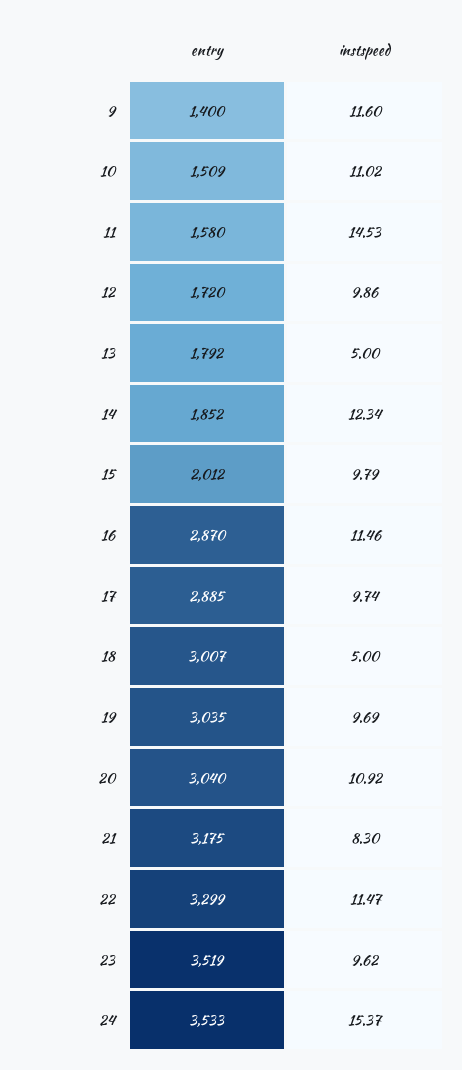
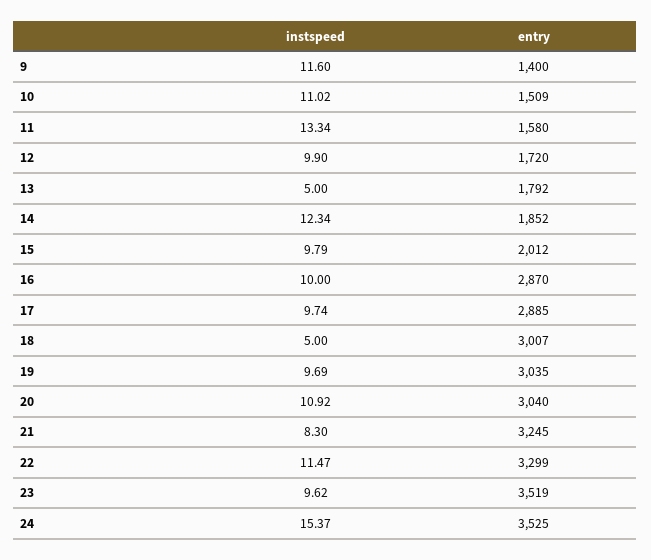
instspeed, 11: 14.53 -> 13.34
instspeed, 12: 9.86 -> 9.9
instspeed, 16: 11.46 -> 10
entry, 21: 3175 -> 3245
entry, 24: 3533 -> 3525

